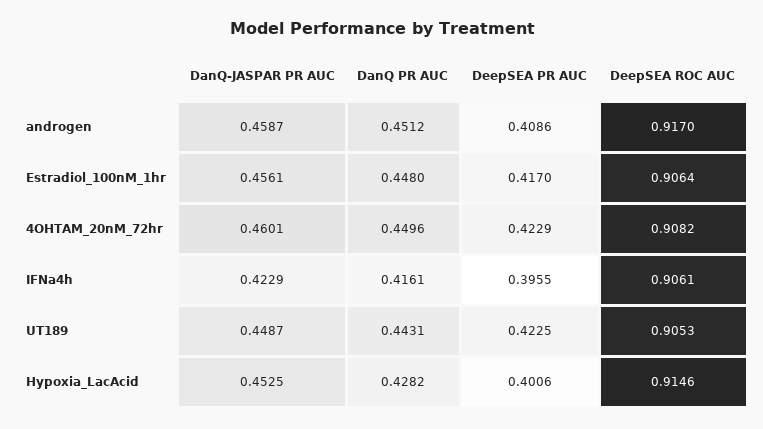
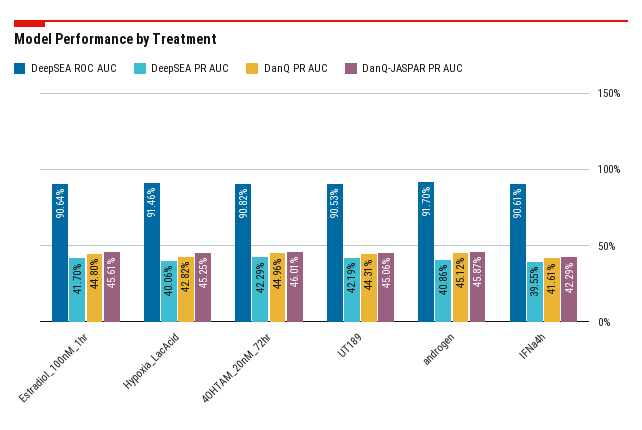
DanQ-JASPAR PR AUC, UT189: 0.4487 -> 0.4506
DeepSEA PR AUC, UT189: 0.4225 -> 0.4219

